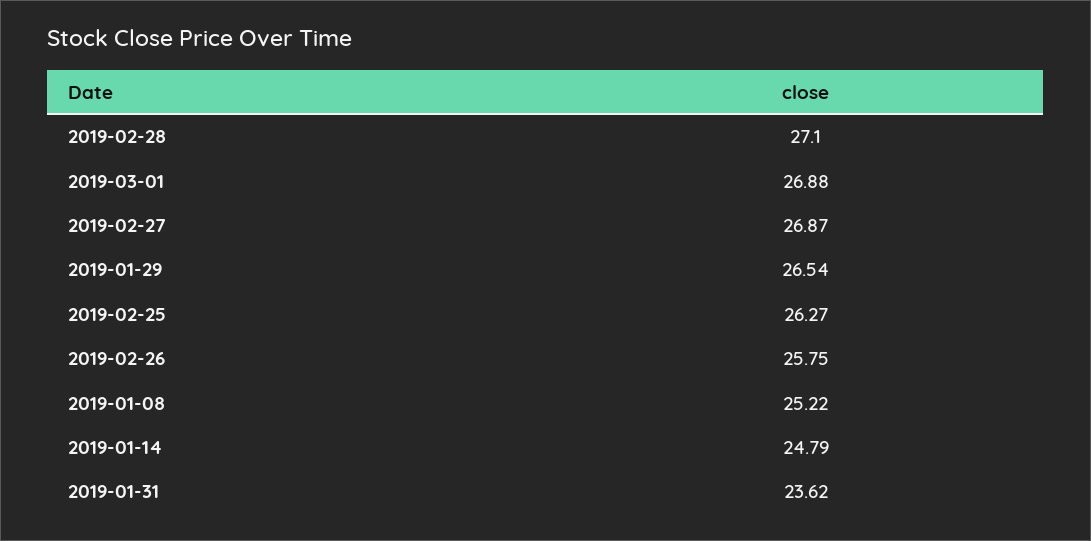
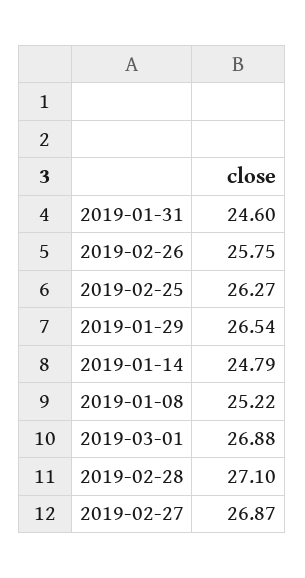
2019-01-31: 23.62 -> 24.6

